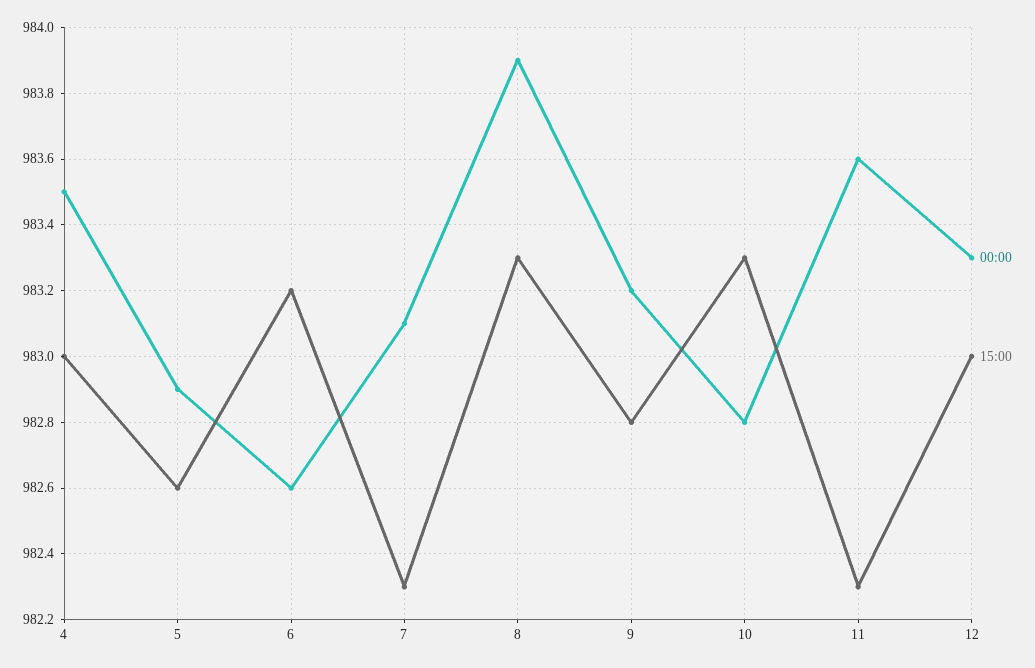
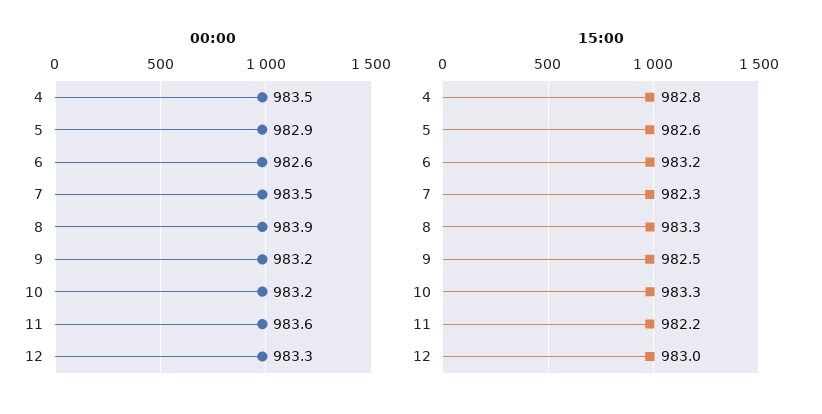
15:00, 4: 983 -> 982.8
00:00, 7: 983.1 -> 983.5
15:00, 9: 982.8 -> 982.5
00:00, 10: 982.8 -> 983.2
15:00, 11: 982.3 -> 982.2

